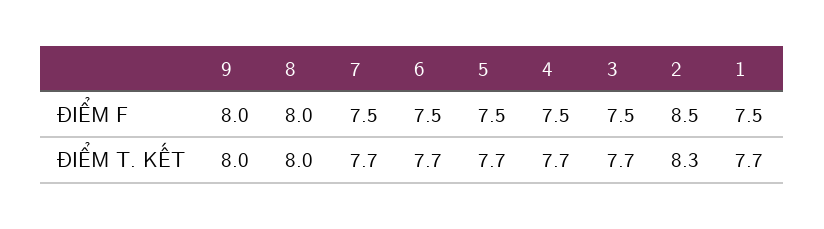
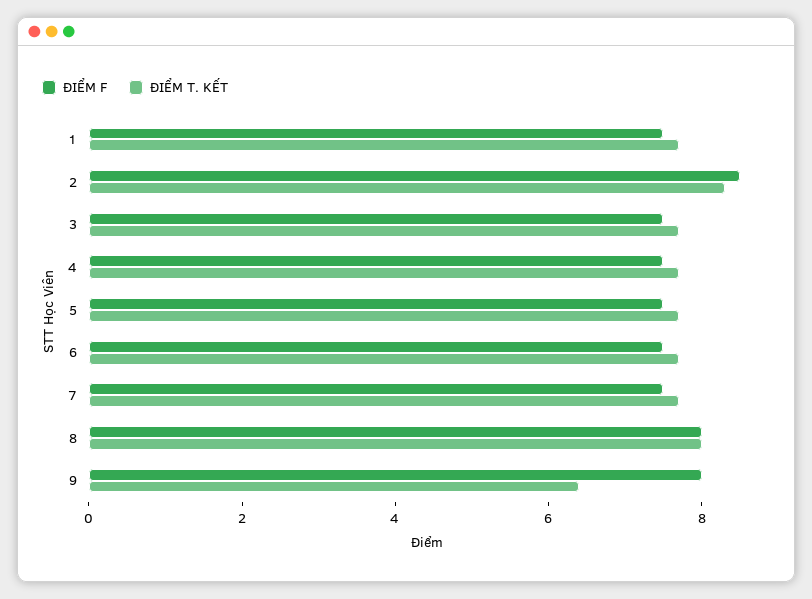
ĐIỂM T. KẾT, 9: 8 -> 6.5

